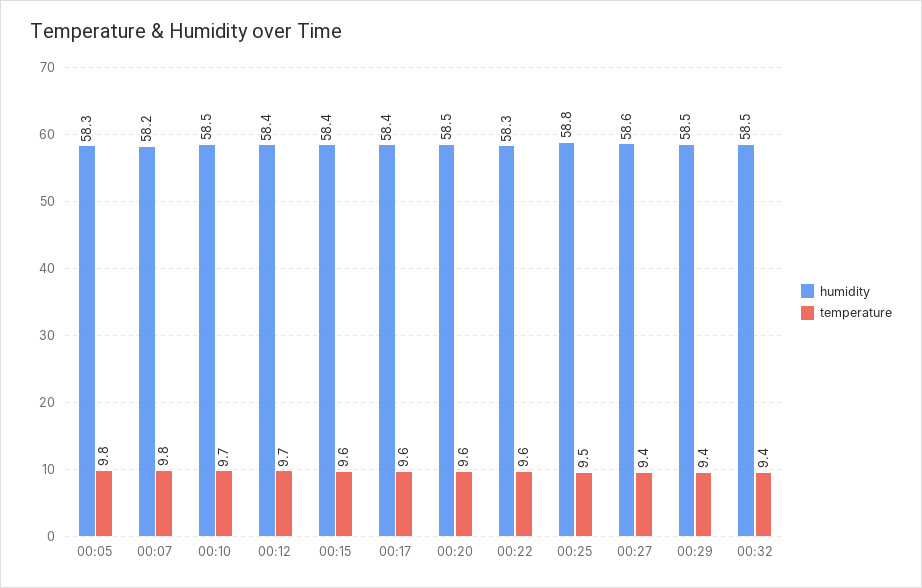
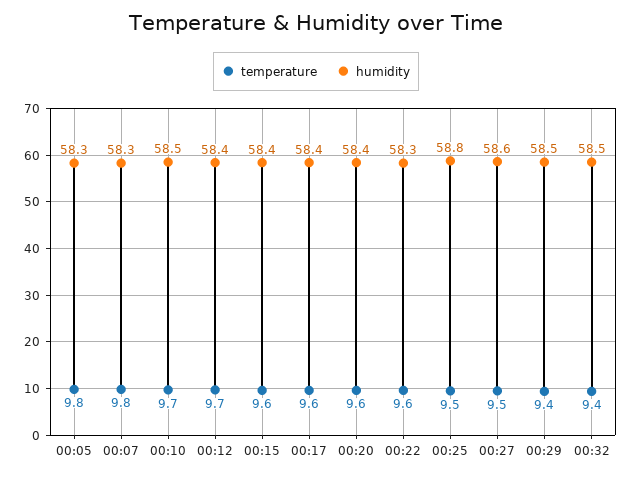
humidity, 00:07: 58.2 -> 58.3
humidity, 00:20: 58.5 -> 58.4
temperature, 00:27: 9.4 -> 9.5

